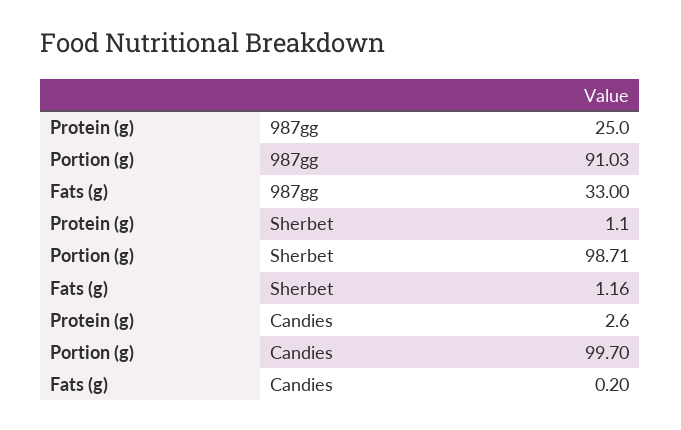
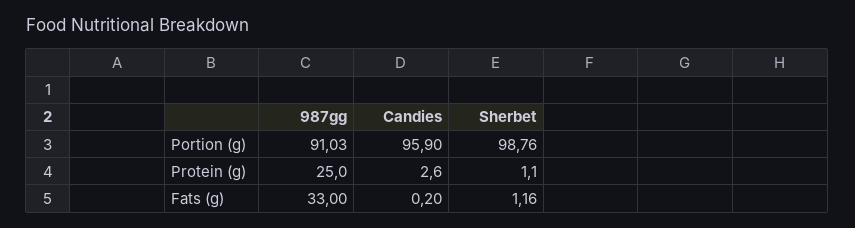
Portion (g), Sherbet: 98.71 -> 98.76
Portion (g), Candies: 99.7 -> 95.9

